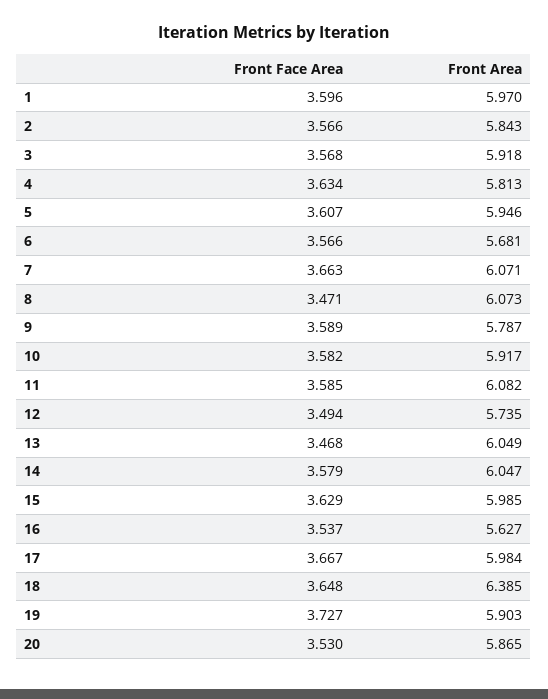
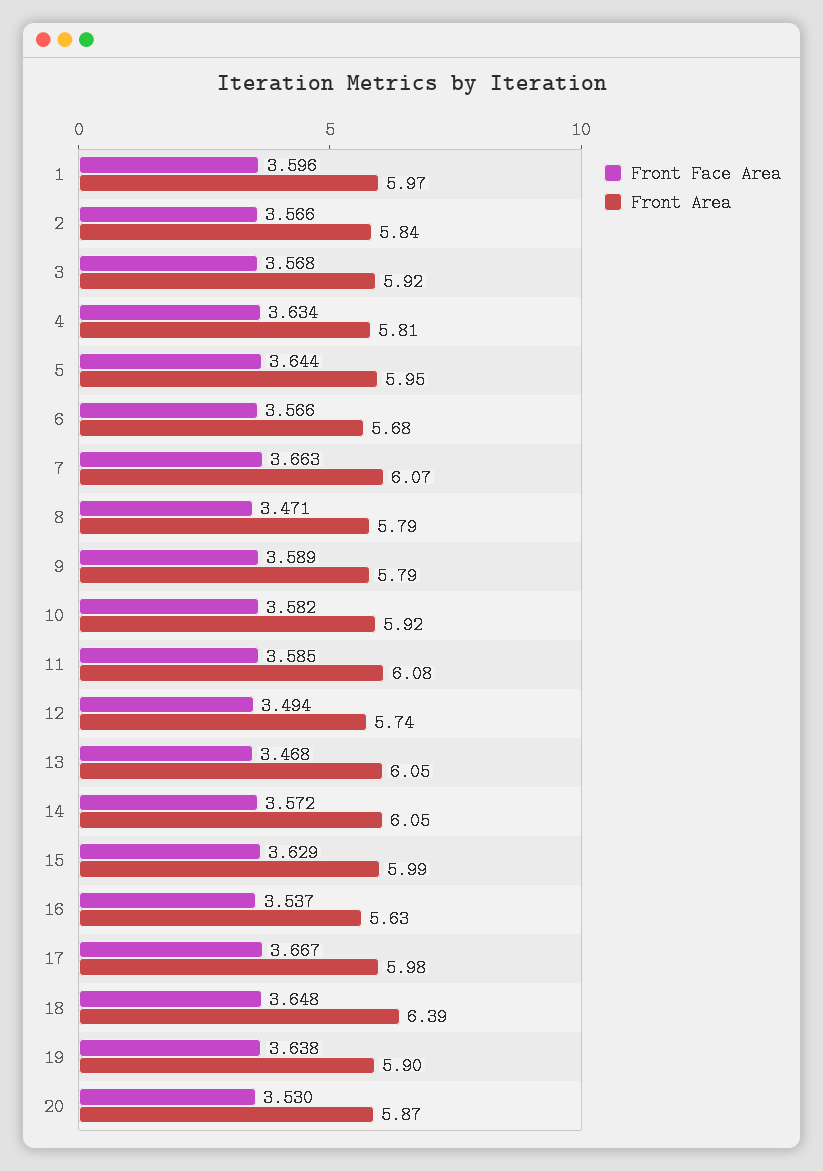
Front Face Area, 5: 3.607 -> 3.644
Front Area, 8: 6.073 -> 5.79
Front Face Area, 14: 3.579 -> 3.572
Front Face Area, 19: 3.727 -> 3.638

